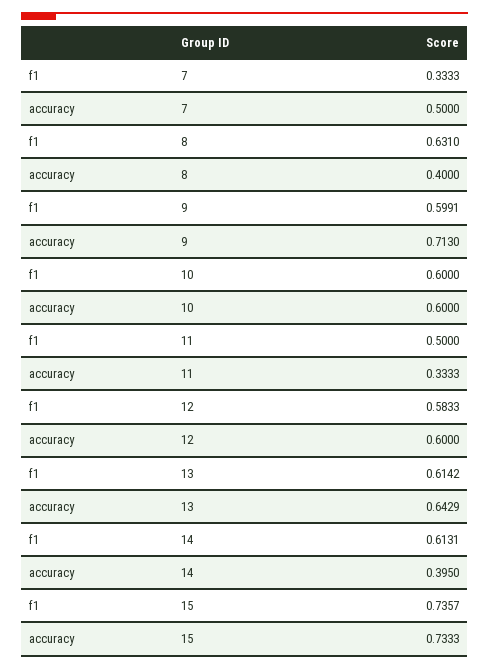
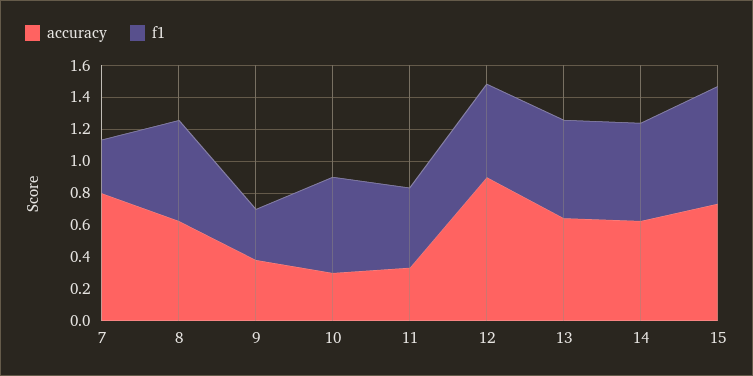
accuracy, 7: 0.5 -> 0.8
accuracy, 8: 0.4 -> 0.6
f1, 9: 0.5991 -> 0.3
accuracy, 9: 0.713 -> 0.4
accuracy, 10: 0.6 -> 0.3
accuracy, 12: 0.6 -> 0.9
accuracy, 14: 0.395 -> 0.6

